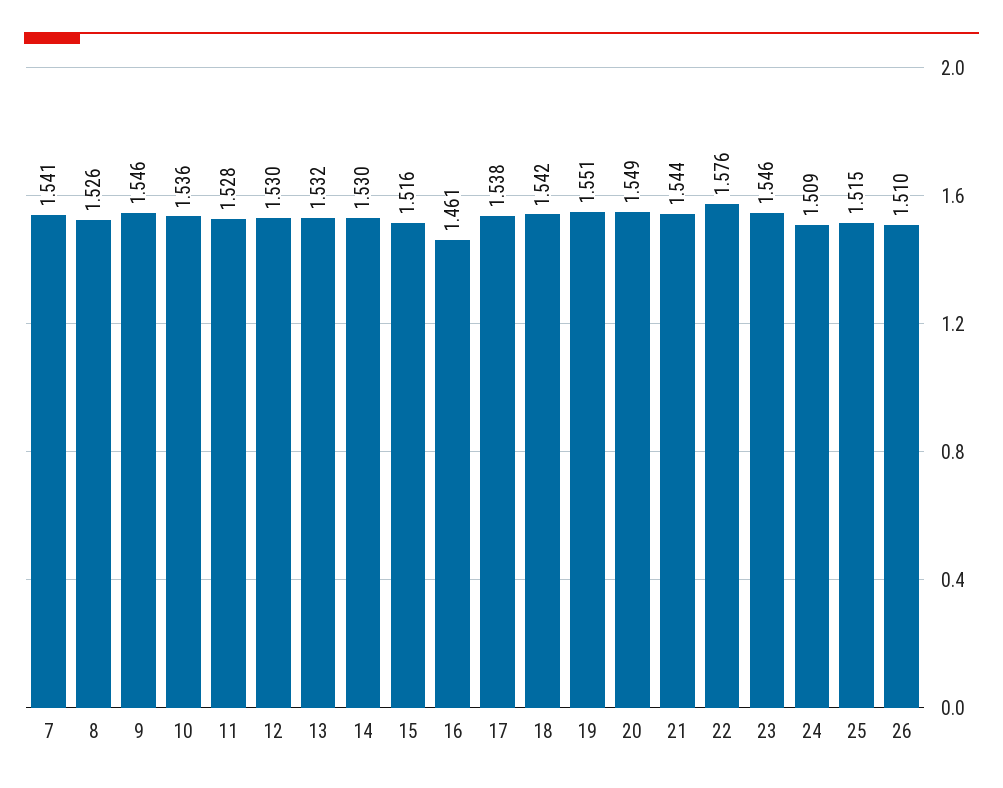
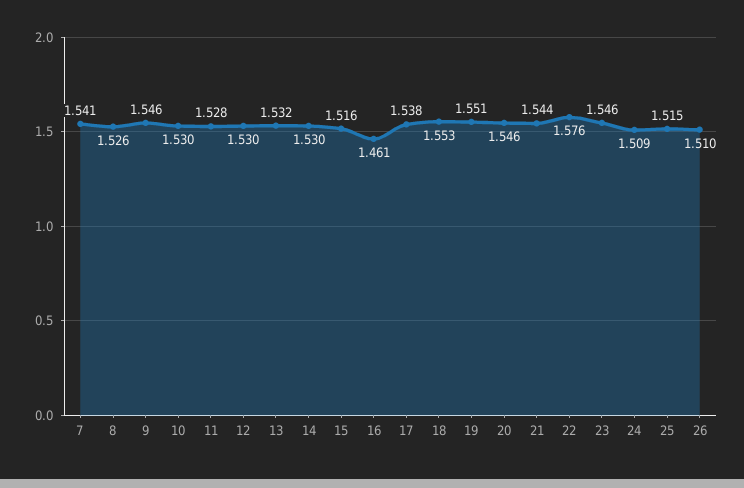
10: 1.536 -> 1.53
18: 1.542 -> 1.553
20: 1.549 -> 1.546

